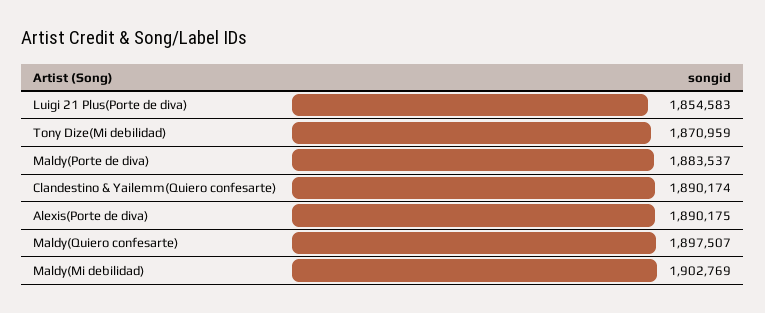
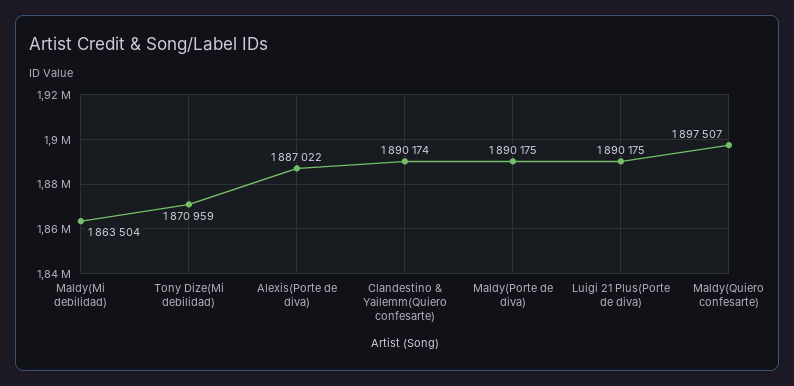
Luigi 21 Plus(Porte de diva): 1854583 -> 1890175
Maldy(Porte de diva): 1883537 -> 1890175
Alexis(Porte de diva): 1890175 -> 1887022
Maldy(Mi debilidad): 1902769 -> 1863504

